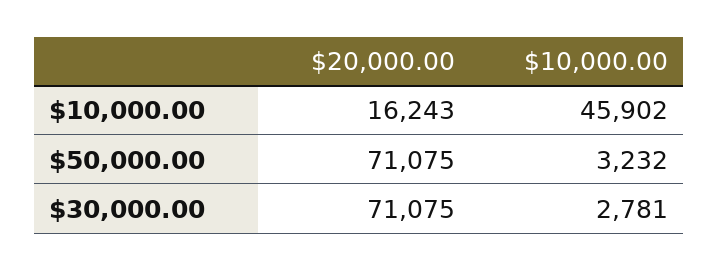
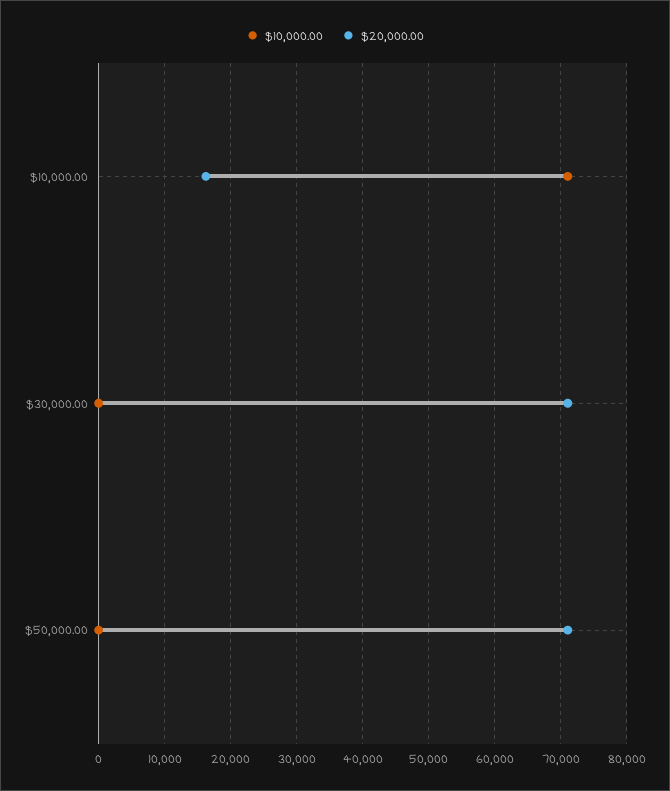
$10,000.00, $10,000.00: 45902 -> 71000
$10,000.00, $50,000.00: 3232 -> 0
$10,000.00, $30,000.00: 2781 -> 0

